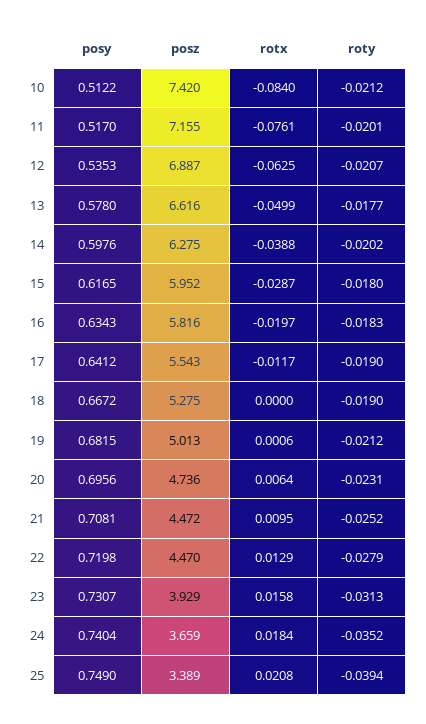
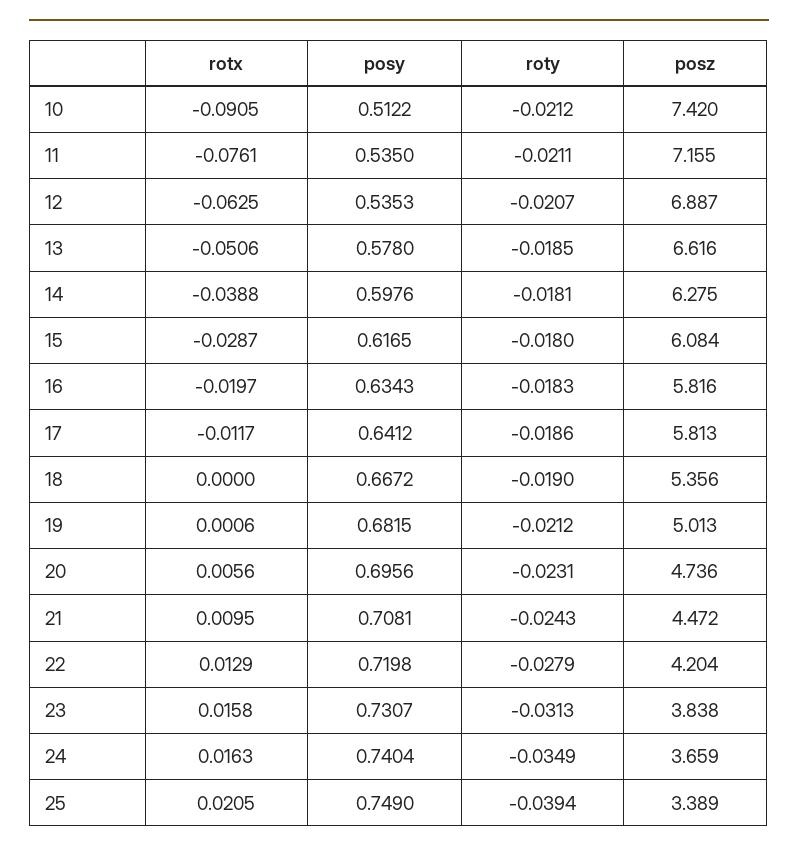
rotx, 10: -0.084 -> -0.0905
posy, 11: 0.517 -> 0.535
roty, 11: -0.0201 -> -0.0211
rotx, 13: -0.0499 -> -0.0506
roty, 13: -0.0177 -> -0.0185
roty, 14: -0.0202 -> -0.0181
posz, 15: 5.952 -> 6.084
posz, 17: 5.543 -> 5.813
roty, 17: -0.019 -> -0.0186
posz, 18: 5.275 -> 5.356
rotx, 20: 0.0064 -> 0.0056
roty, 21: -0.0252 -> -0.0243
posz, 22: 4.47 -> 4.204
posz, 23: 3.929 -> 3.838
rotx, 24: 0.0184 -> 0.0163
roty, 24: -0.0352 -> -0.0349
rotx, 25: 0.0208 -> 0.0205

